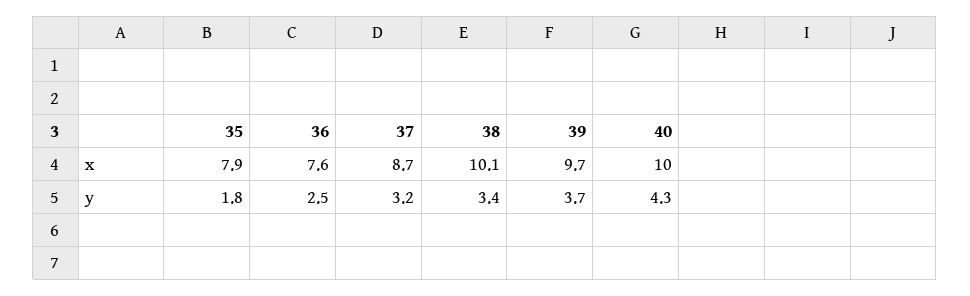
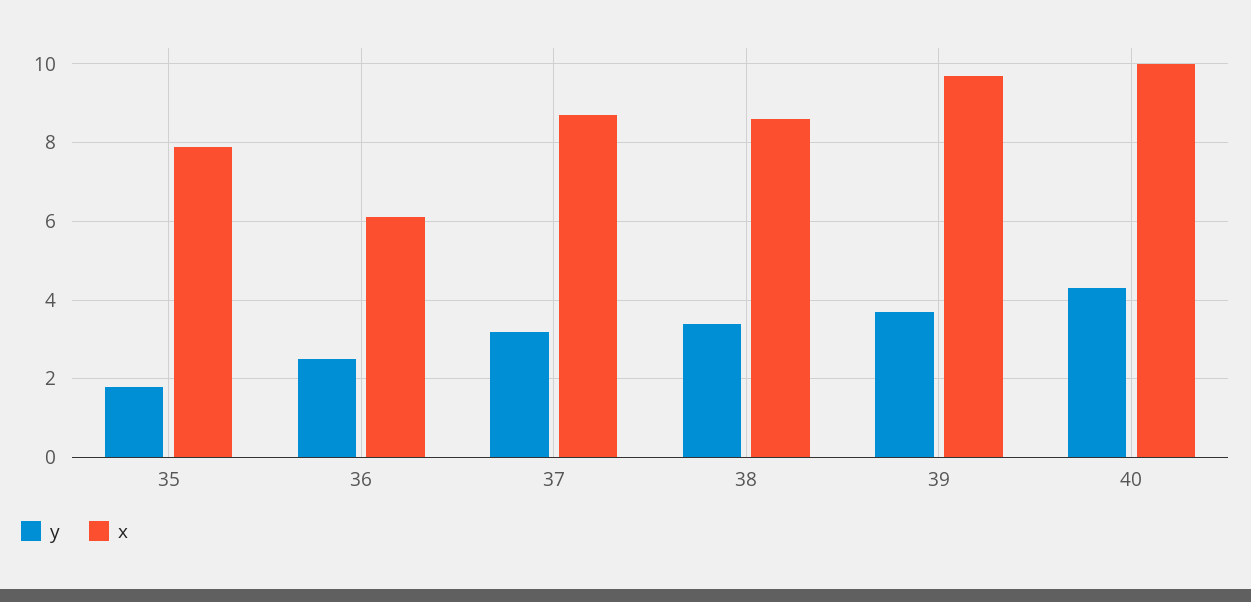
x, 36: 7.6 -> 6
x, 38: 10.1 -> 8.5

